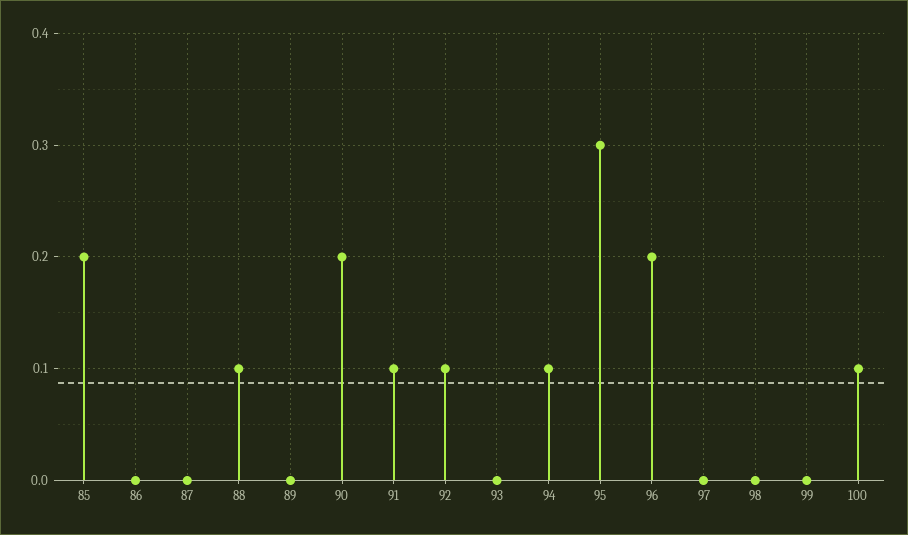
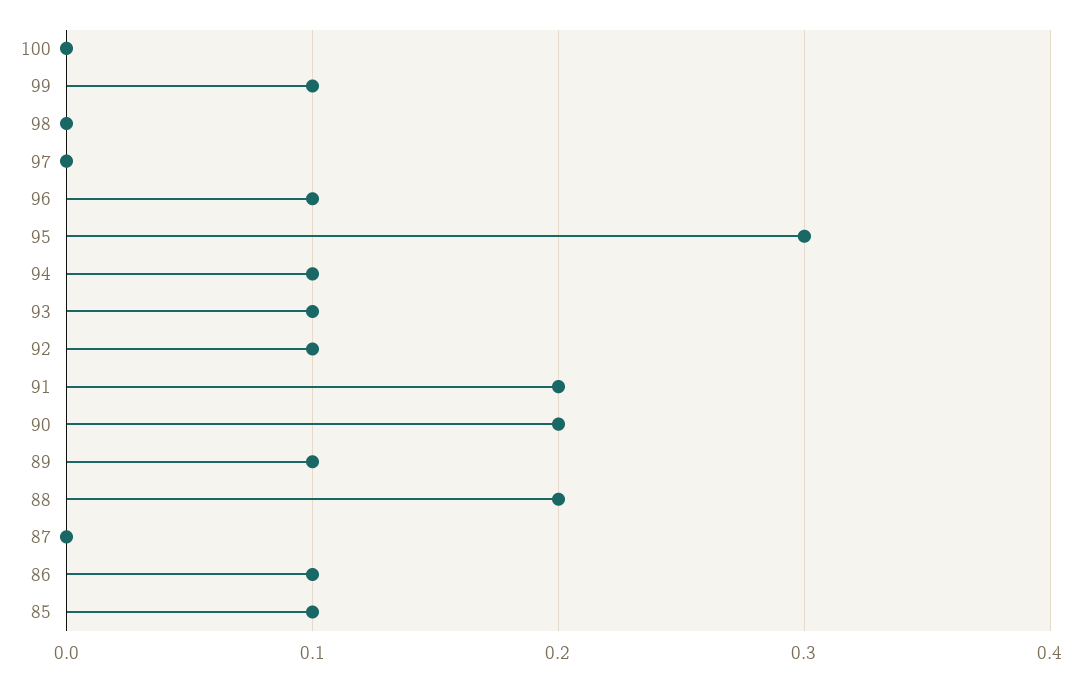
85: 0.2 -> 0.1
86: 0 -> 0.1
88: 0.1 -> 0.2
89: 0 -> 0.1
91: 0.1 -> 0.2
93: 0 -> 0.1
96: 0.2 -> 0.1
99: 0 -> 0.1
100: 0.1 -> 0

